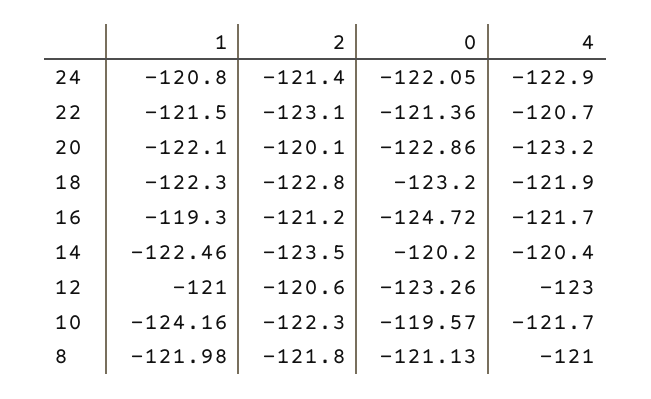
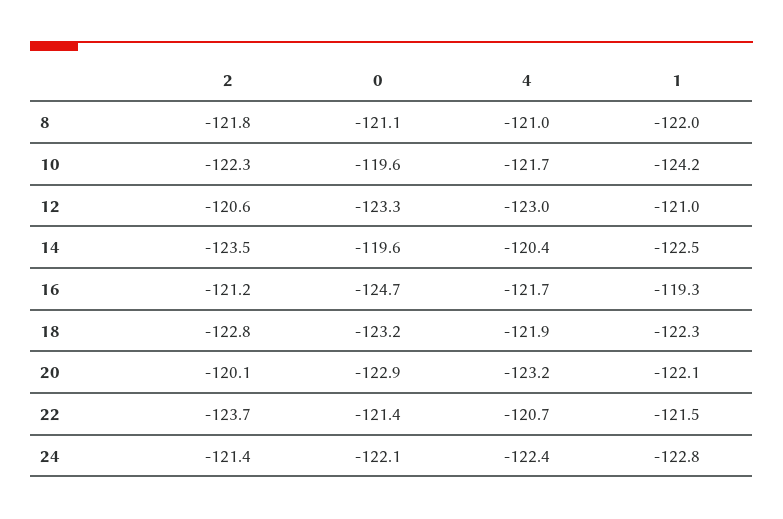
1, 24: -120.8 -> -122.8
4, 24: -122.9 -> -122.4
2, 22: -123.1 -> -123.7
0, 14: -120.2 -> -119.6

